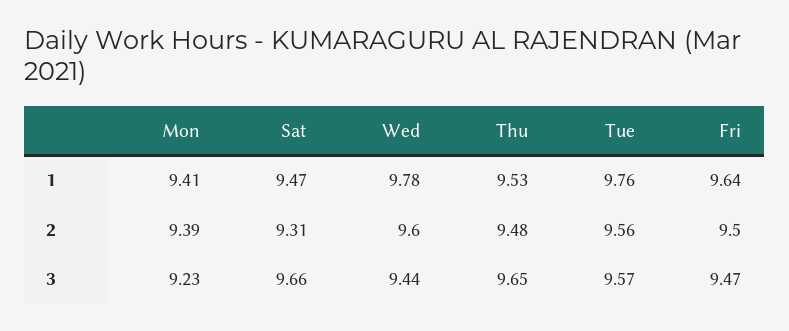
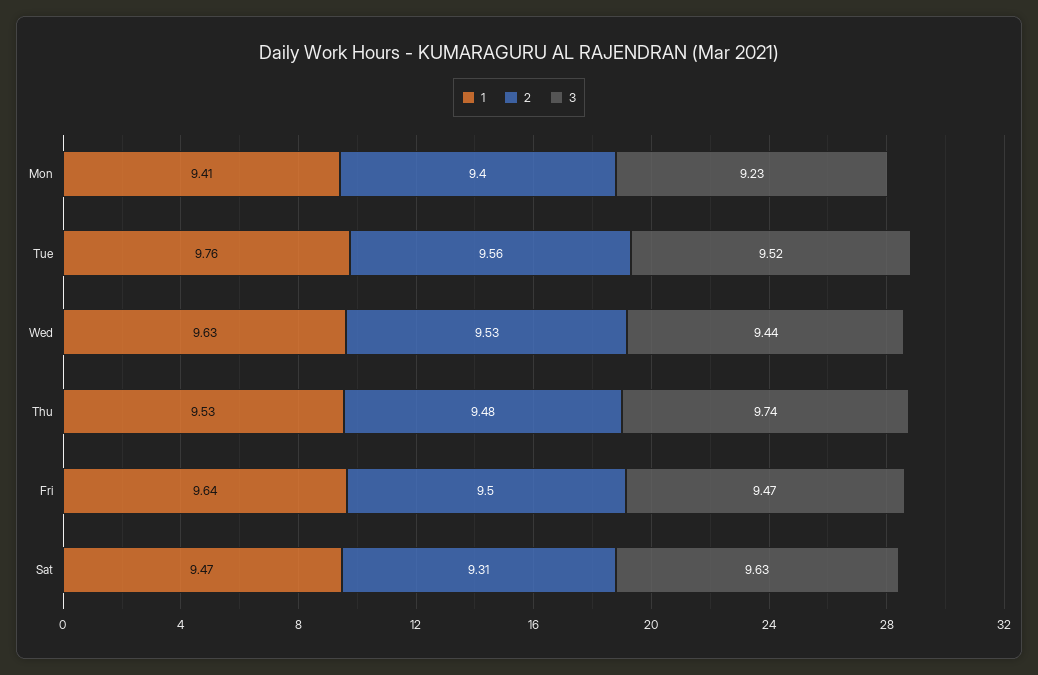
1, Wed: 9.78 -> 9.63
2, Mon: 9.39 -> 9.4
2, Wed: 9.6 -> 9.53
3, Sat: 9.66 -> 9.63
3, Thu: 9.65 -> 9.74
3, Tue: 9.57 -> 9.52

